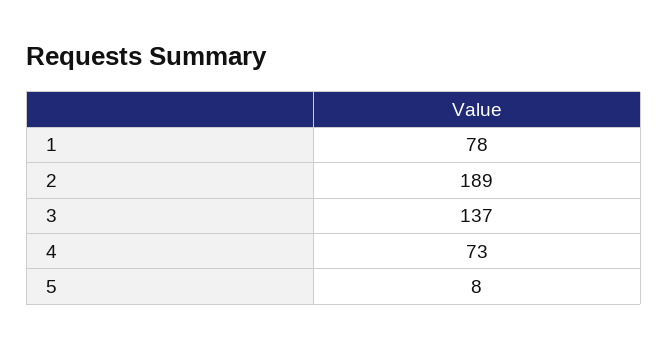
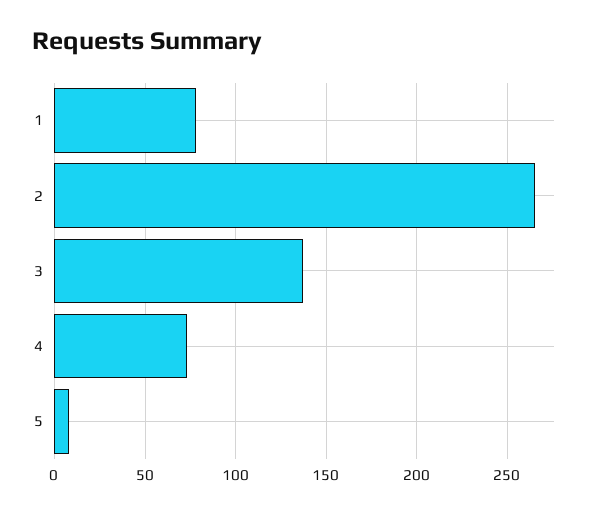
2: 189 -> 265

